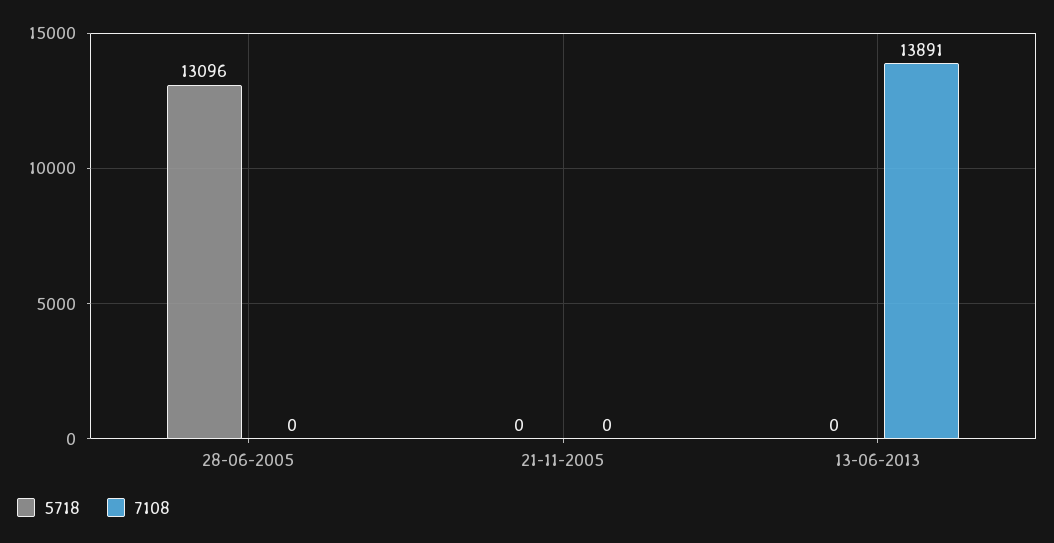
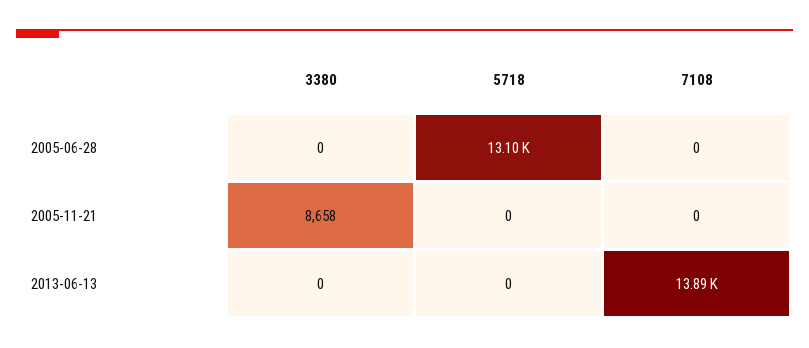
3380, 28-06-2005: none -> 0
3380, 21-11-2005: none -> 8658
3380, 13-06-2013: none -> 0

